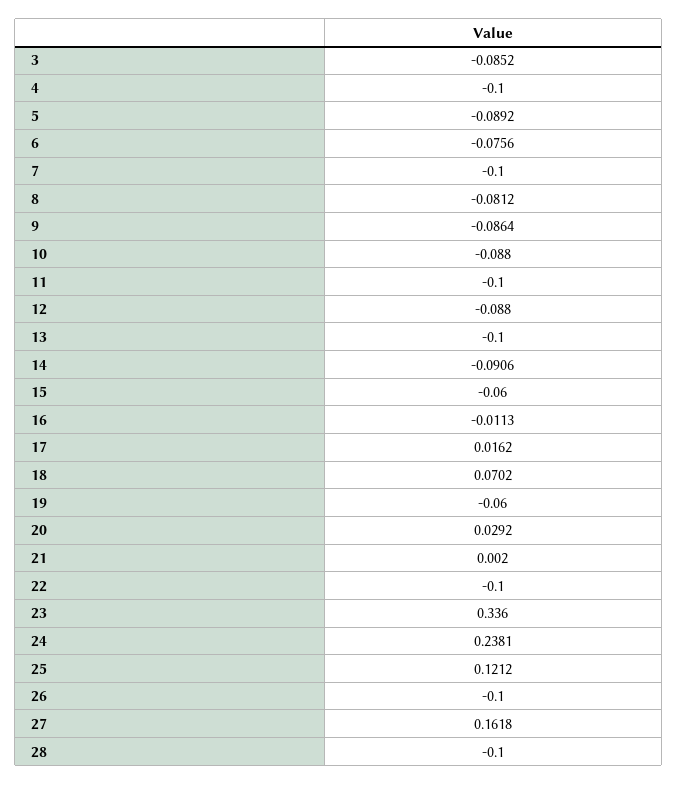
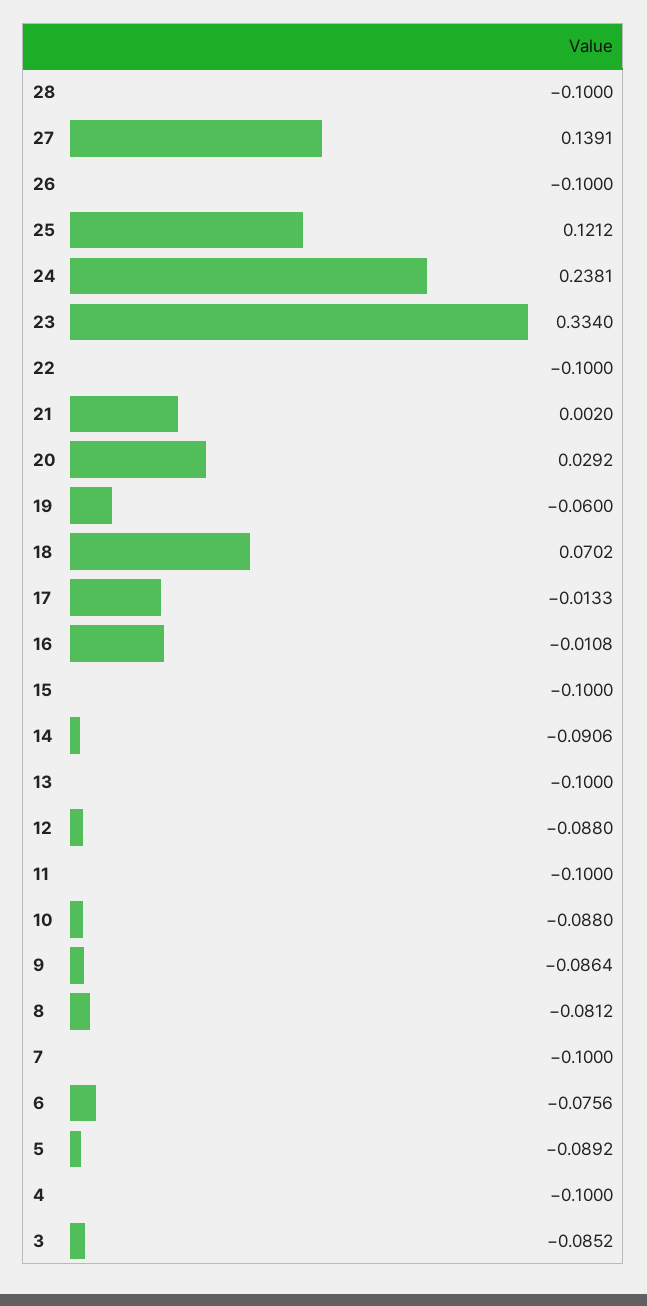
15: -0.06 -> -0.1
16: -0.0113 -> -0.0108
17: 0.0162 -> -0.0133
23: 0.336 -> 0.334
27: 0.1618 -> 0.1391

